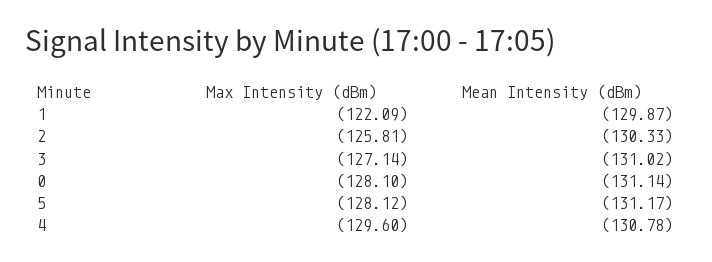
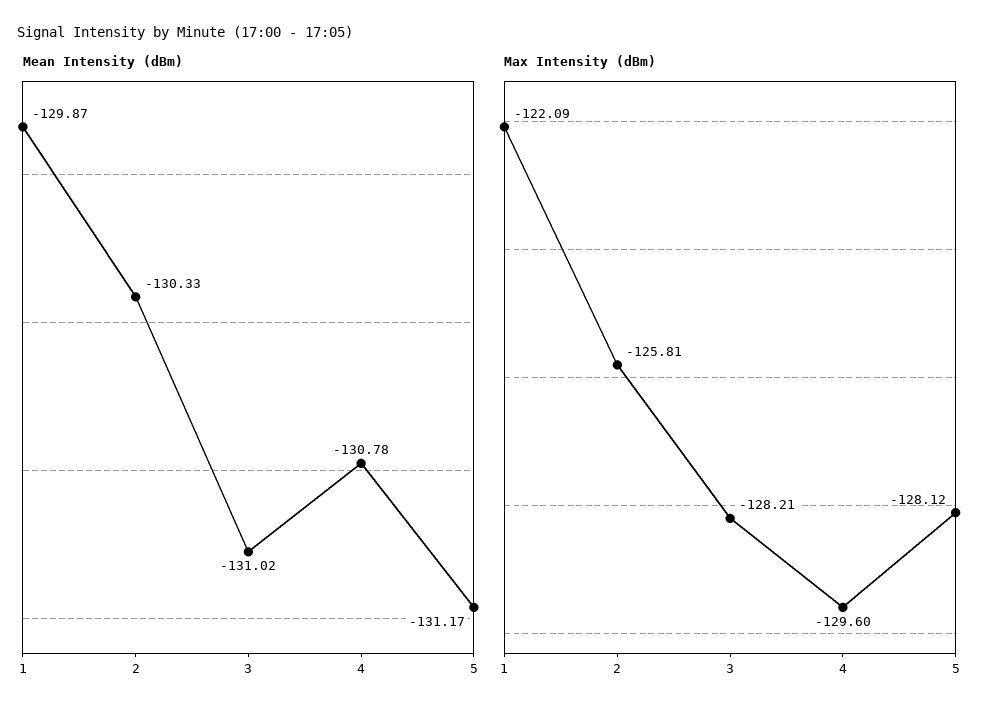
Max Intensity (dBm), 3: -127.14 -> -128.21
Max Intensity (dBm), 0: -128.1 -> none
Mean Intensity (dBm), 0: -131.14 -> none

